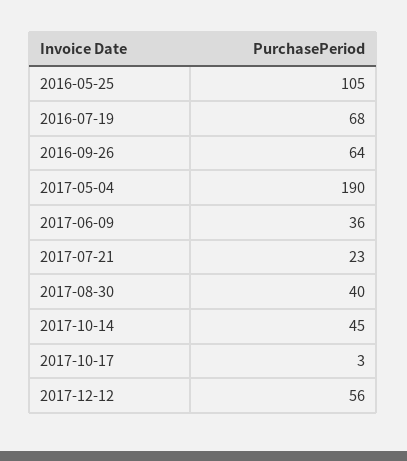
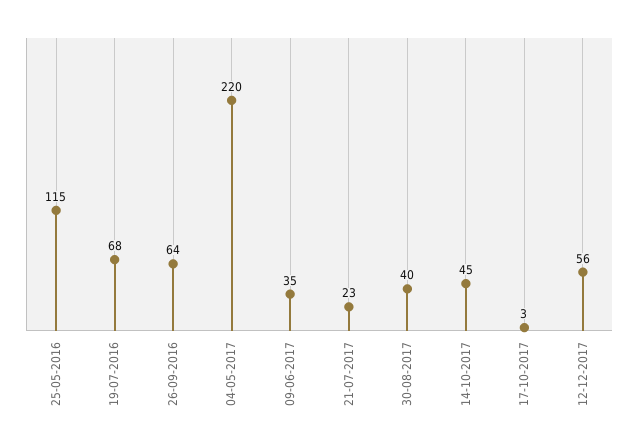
2016-05-25: 105 -> 115
2017-05-04: 190 -> 220
2017-06-09: 36 -> 35

